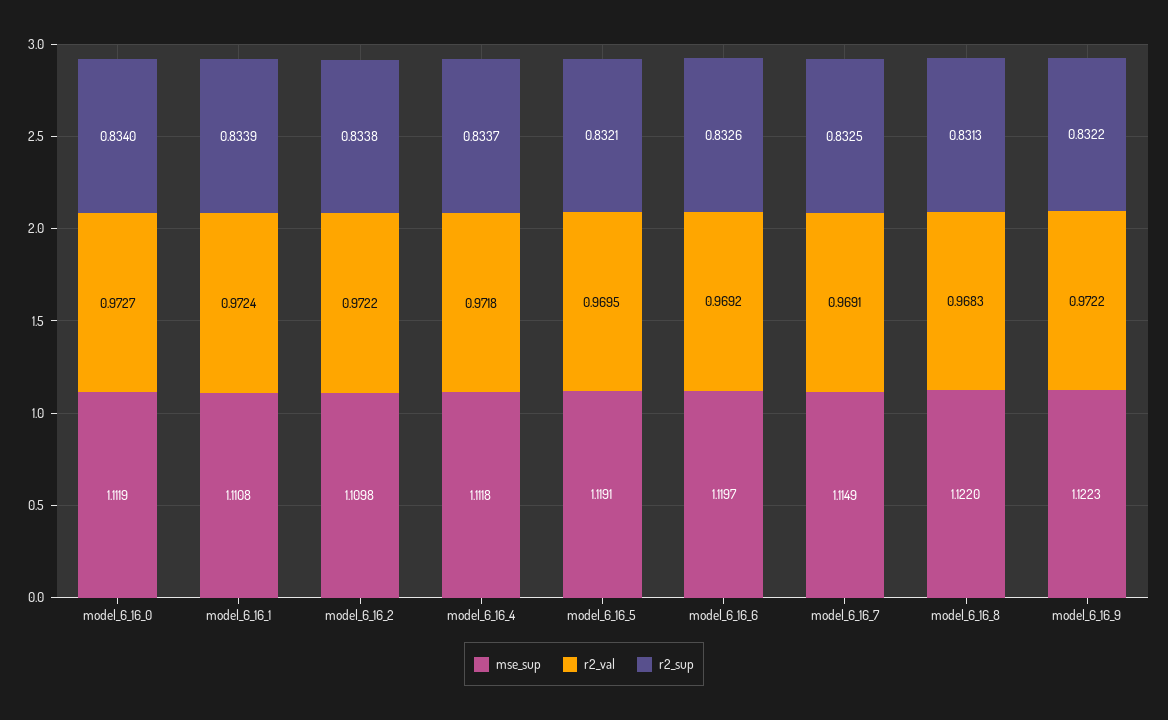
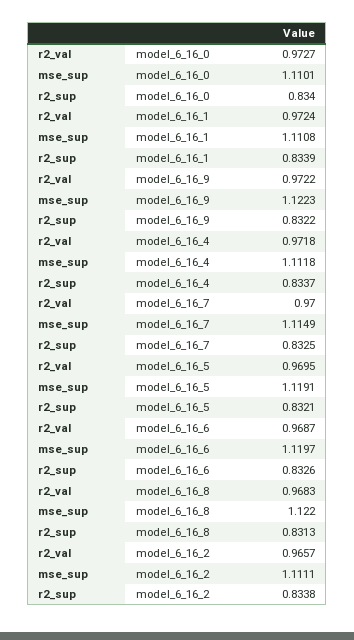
mse_sup, model_6_16_0: 1.1119 -> 1.1101
mse_sup, model_6_16_2: 1.1098 -> 1.1111
r2_val, model_6_16_2: 0.9722 -> 0.9657
r2_val, model_6_16_6: 0.9692 -> 0.9687
r2_val, model_6_16_7: 0.9691 -> 0.97

